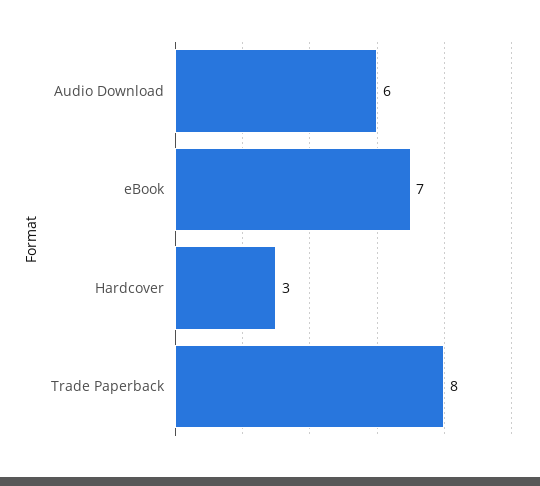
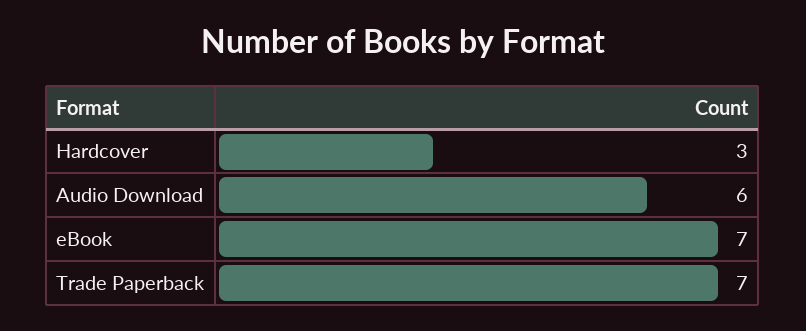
Trade Paperback: 8 -> 7

